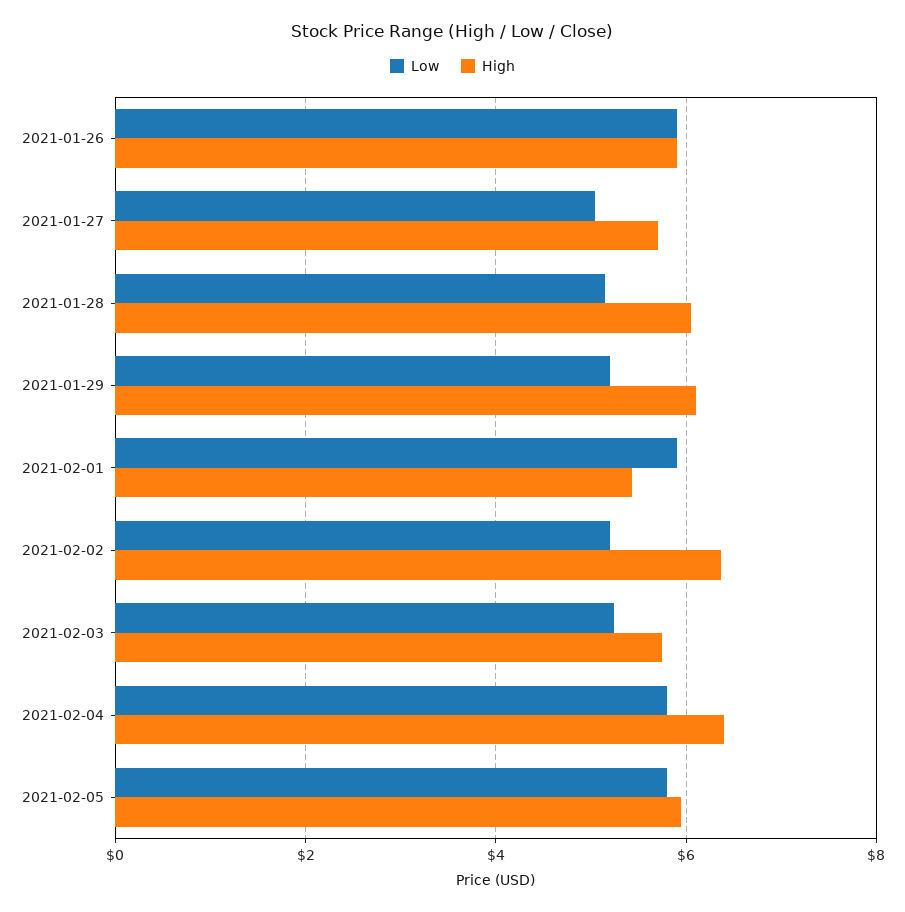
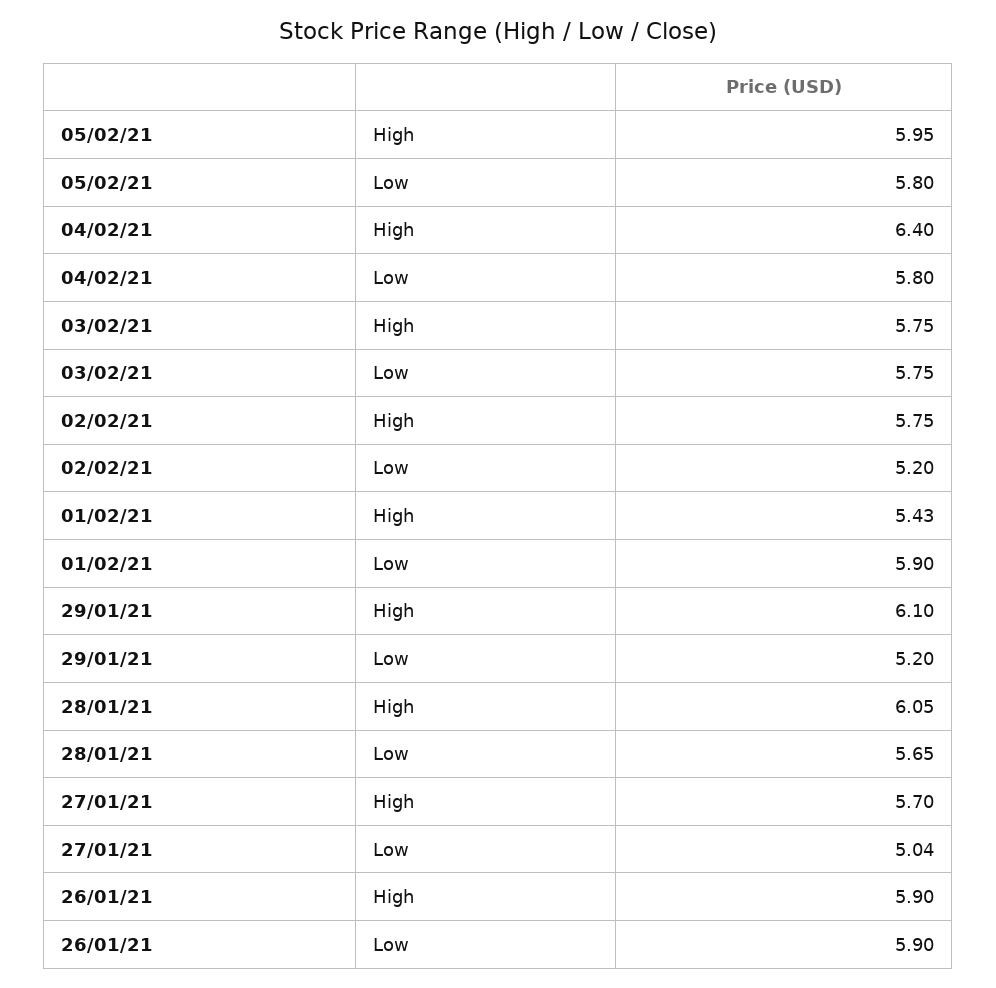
Low, 2021-01-28: 5.2 -> 5.65
High, 2021-02-02: 6.4 -> 5.75
Low, 2021-02-03: 5.2 -> 5.75

